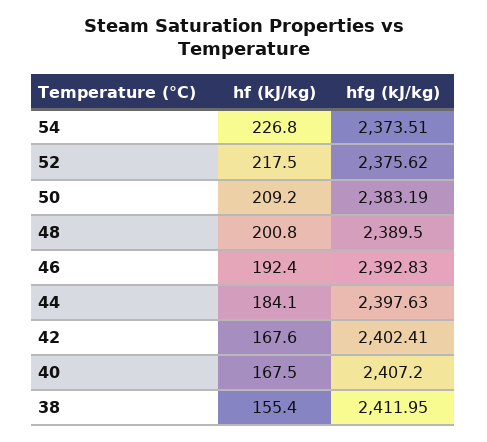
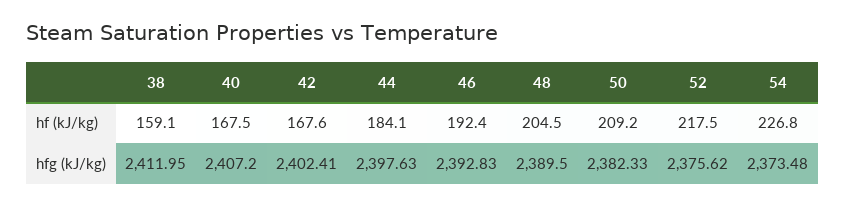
hfg (kJ/kg), 54: 2373.51 -> 2373.48
hfg (kJ/kg), 50: 2383.19 -> 2382.33
hf (kJ/kg), 48: 200.8 -> 204.5
hf (kJ/kg), 38: 155.4 -> 159.1

